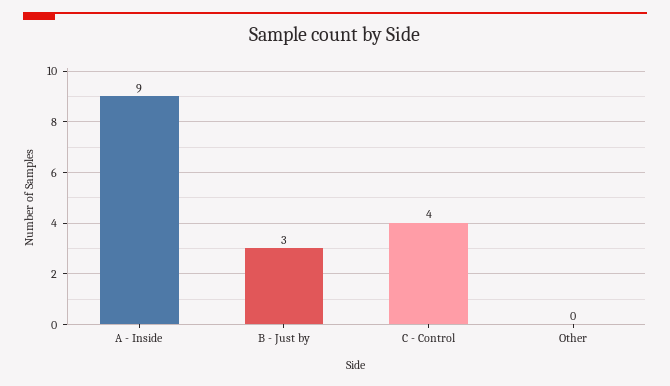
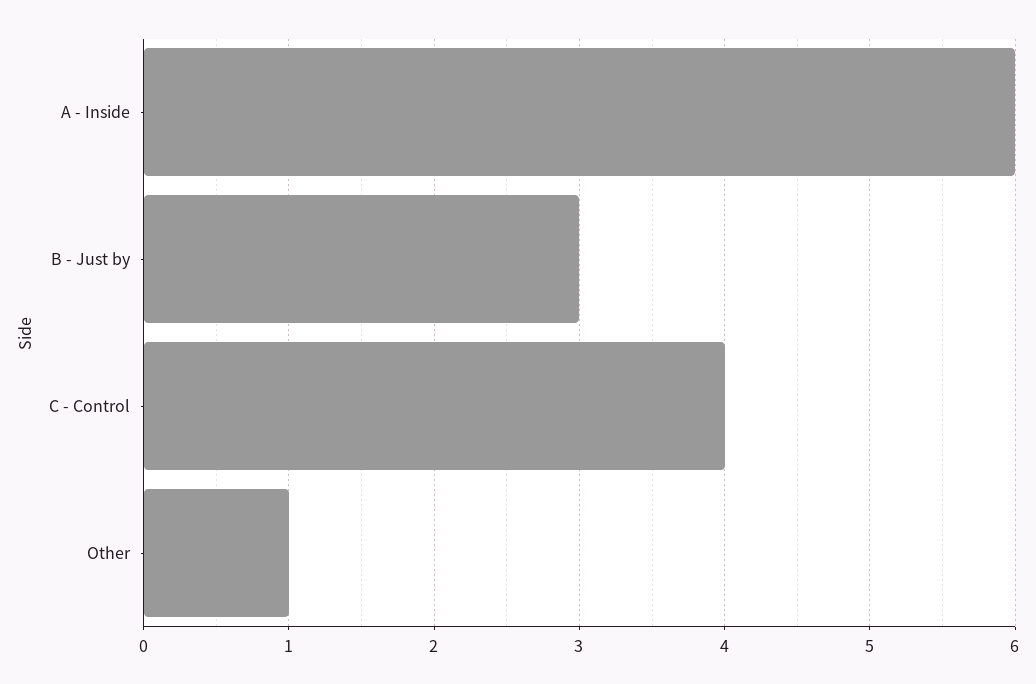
A - Inside: 9 -> 6
Other: 0 -> 1

